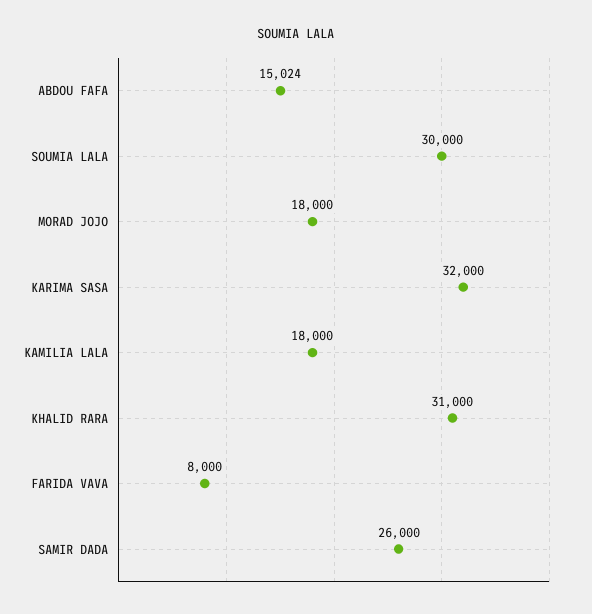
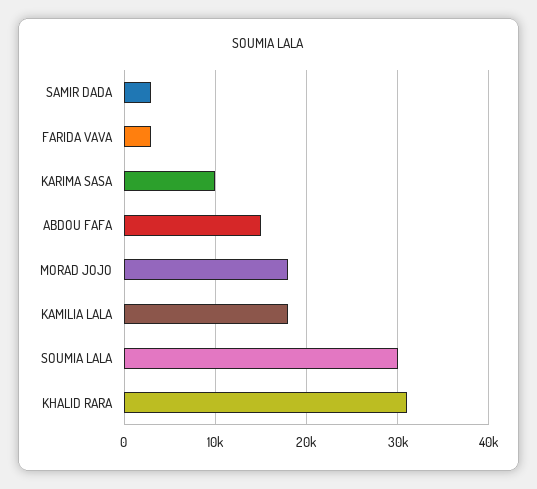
KARIMA SASA: 32000 -> 10000
FARIDA VAVA: 8000 -> 3000
SAMIR DADA: 26000 -> 3000

